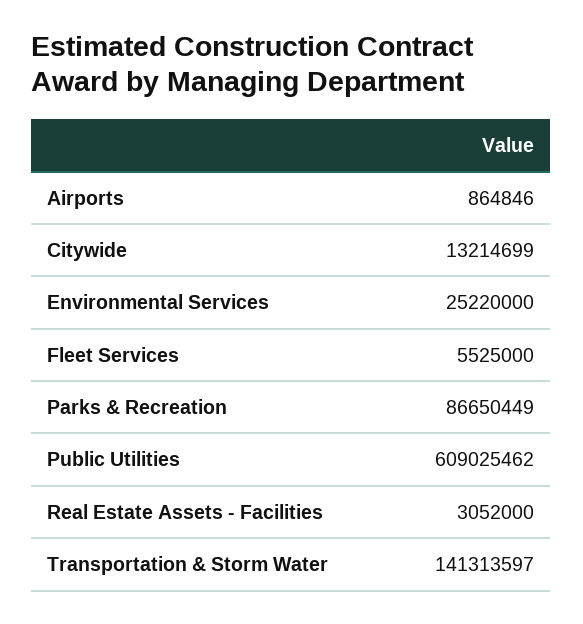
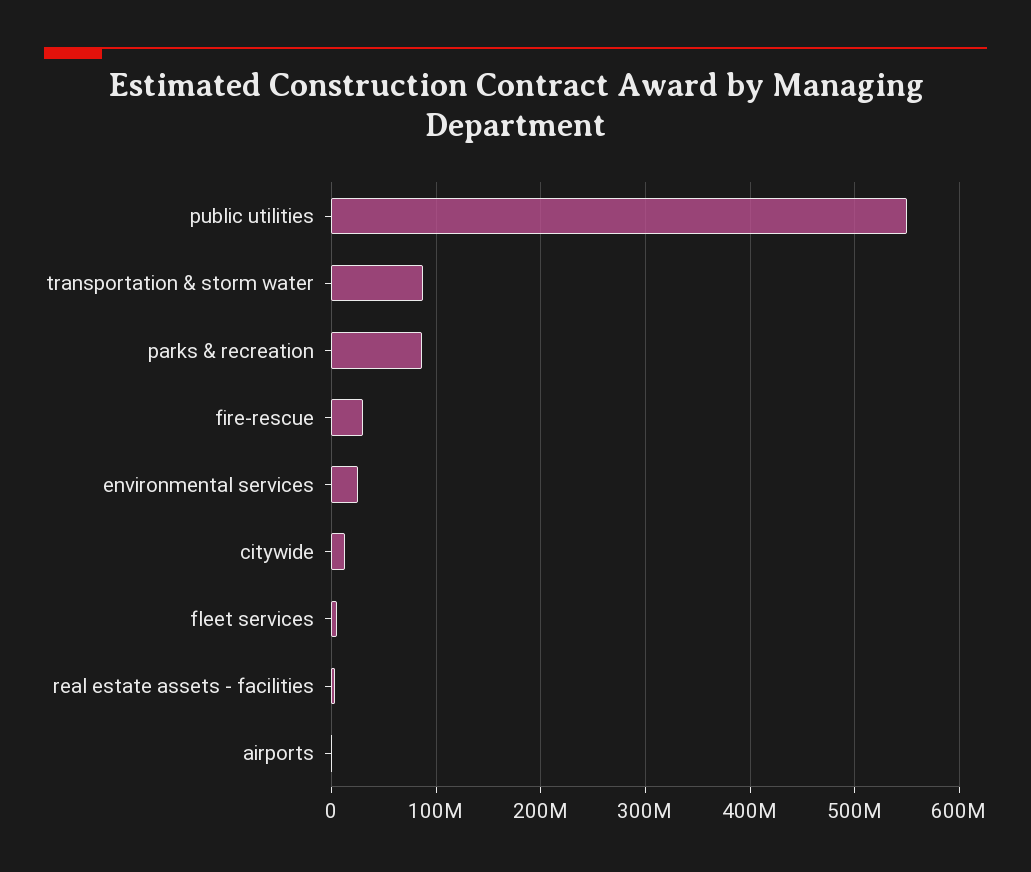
Public Utilities: 609025462 -> 550000000
Transportation & Storm Water: 141313597 -> 90000000
fire-rescue: none -> 30000000

